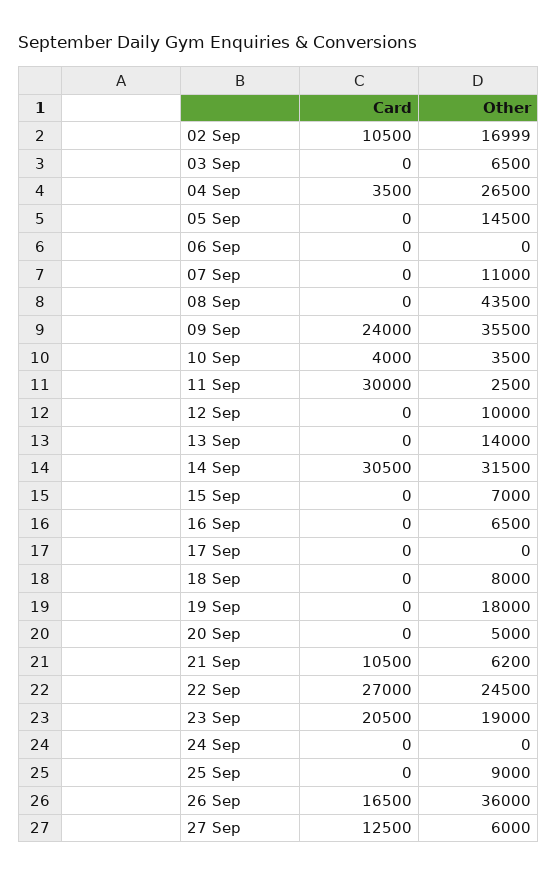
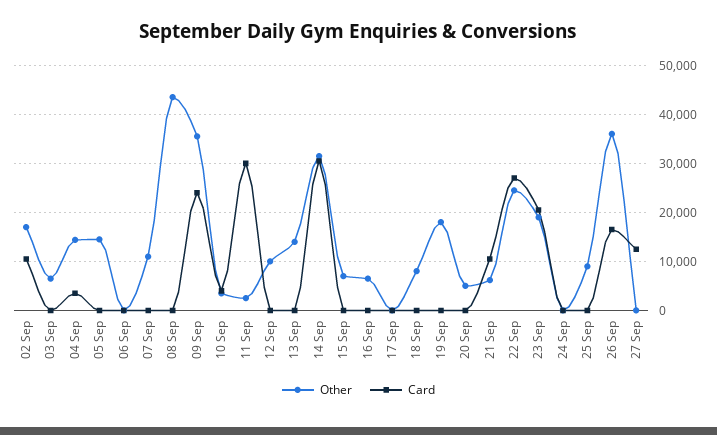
Other, 04 Sep: 26500 -> 14000
Other, 27 Sep: 6000 -> 0

